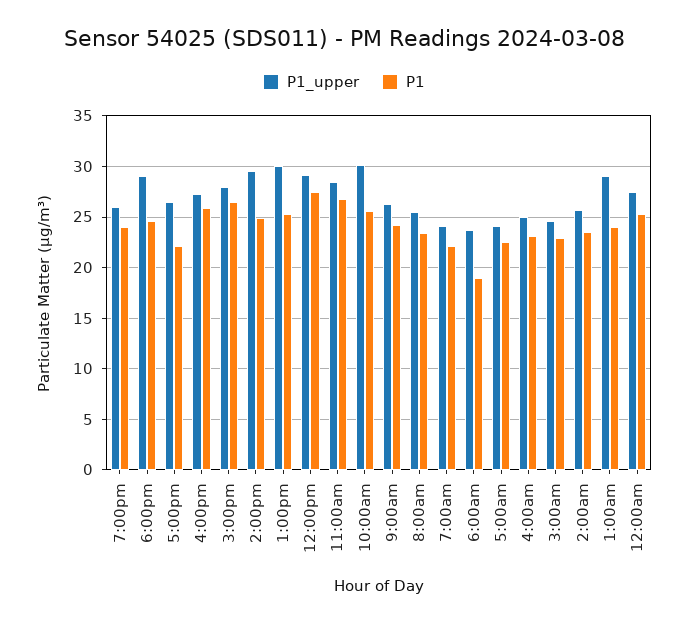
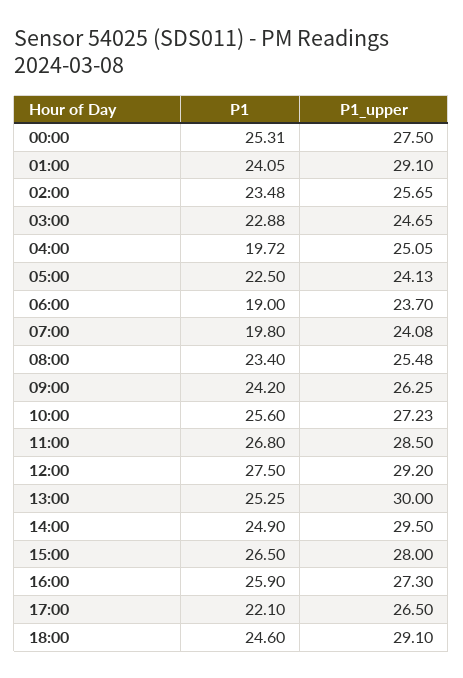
P1_upper, 7:00pm: 26 -> none
P1, 7:00pm: 24 -> none
P1_upper, 10:00am: 30 -> 27.23
P1, 7:00am: 22 -> 19.8
P1, 4:00am: 23 -> 19.72

